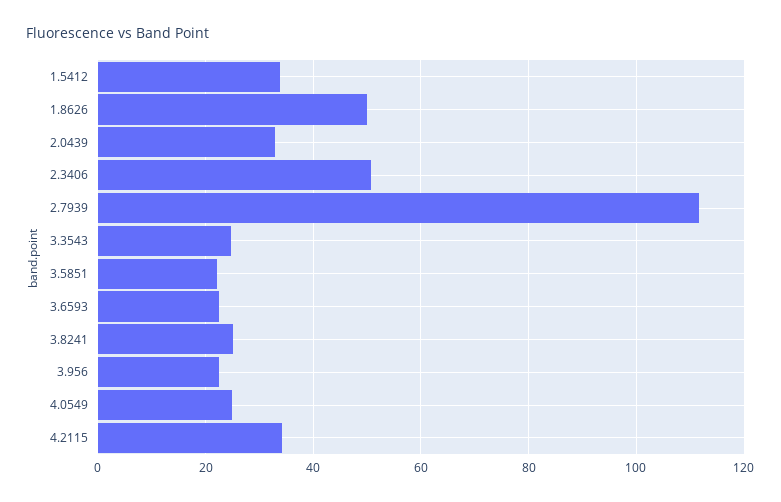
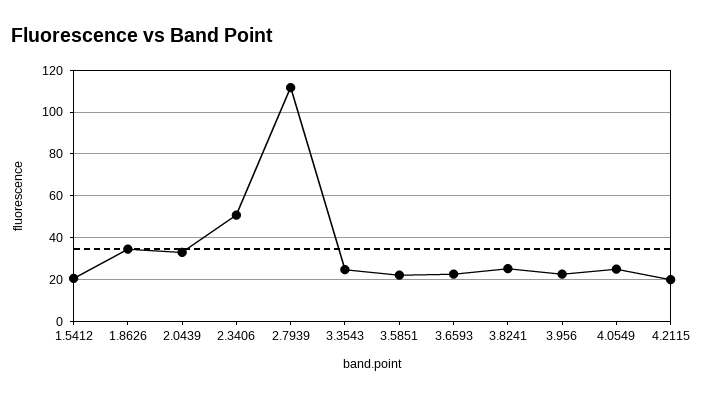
1.5412: 34 -> 20
1.8626: 50 -> 35
4.2115: 34 -> 20

